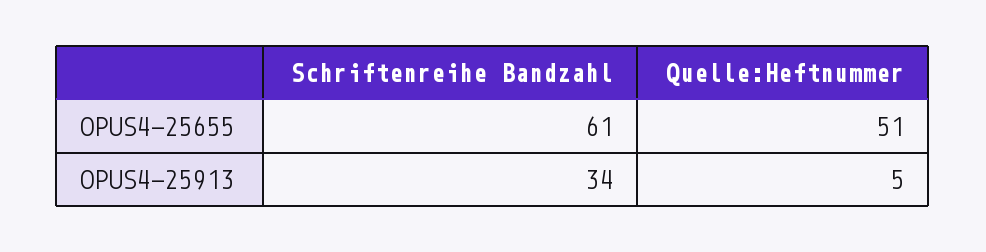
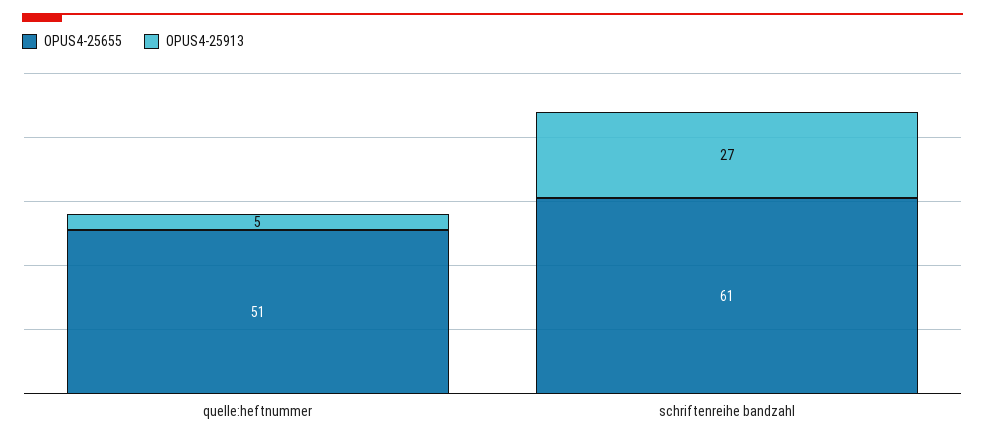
OPUS4-25913, Schriftenreihe Bandzahl: 34 -> 27

